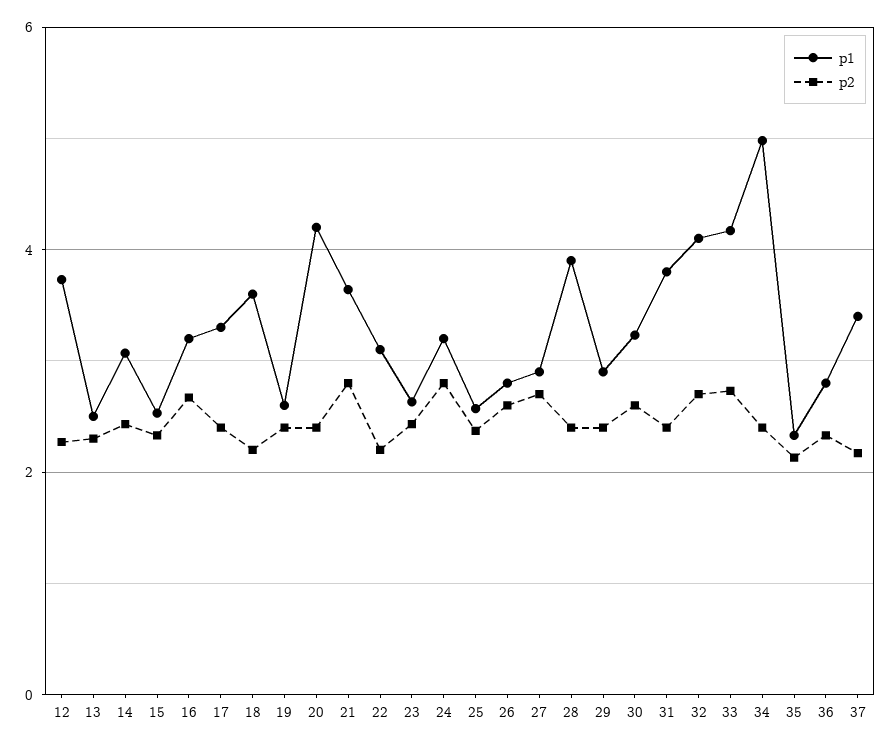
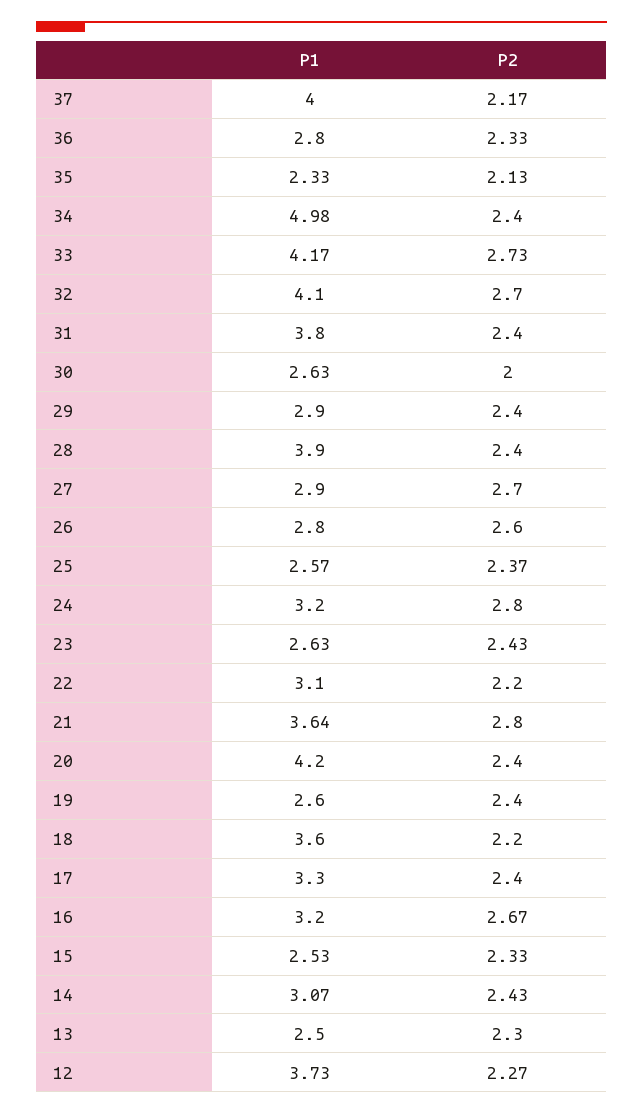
p1, 30: 3.2 -> 2.63
p2, 30: 2.6 -> 2
p1, 37: 3.4 -> 4

